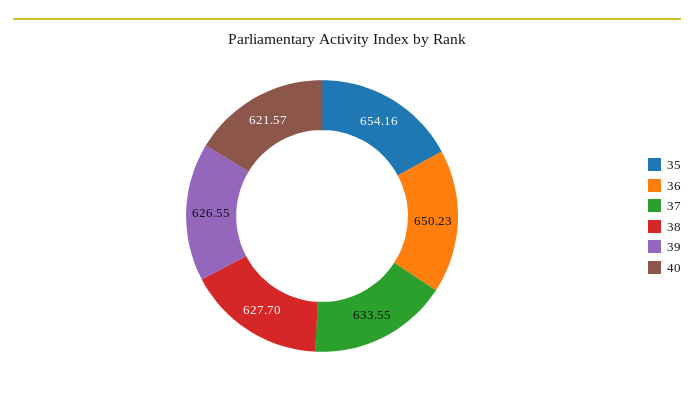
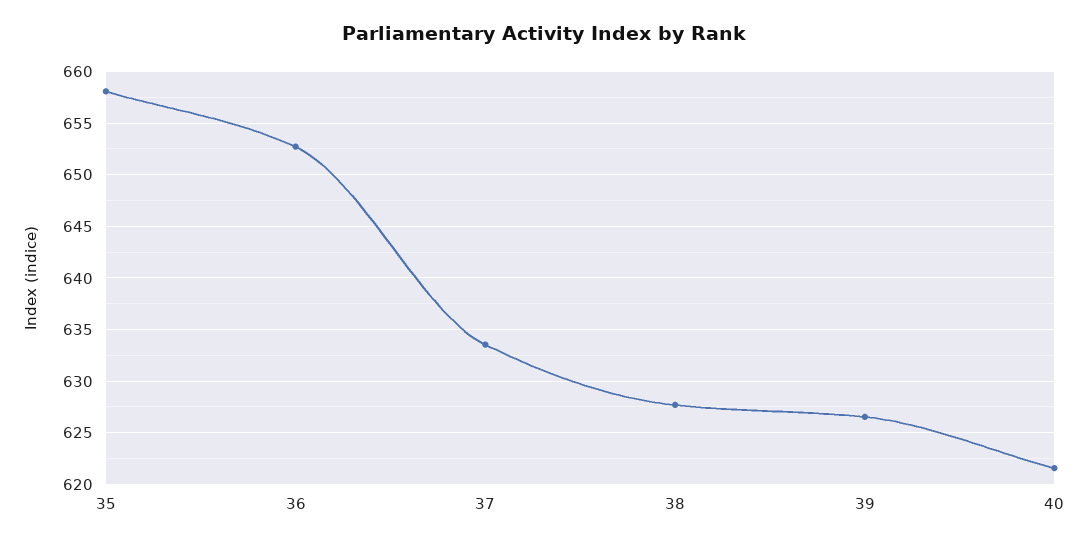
35: 654.16 -> 658
36: 650.23 -> 653

